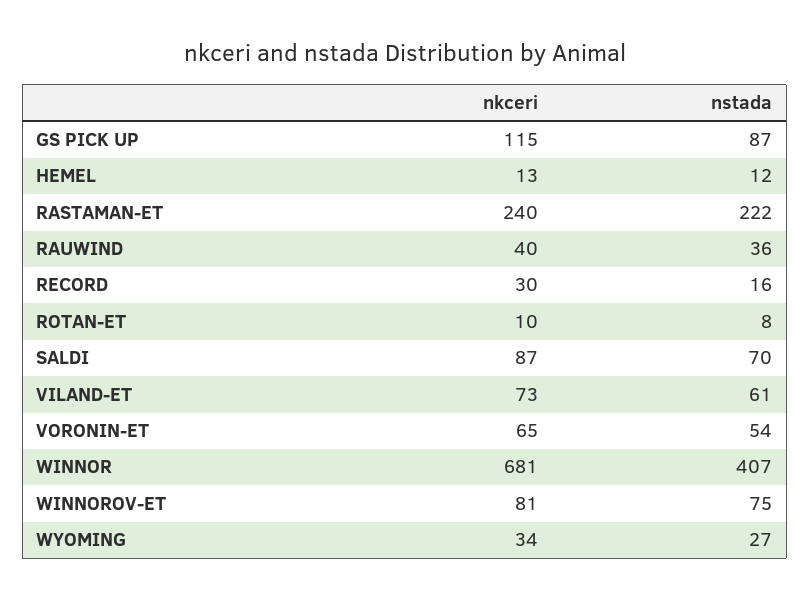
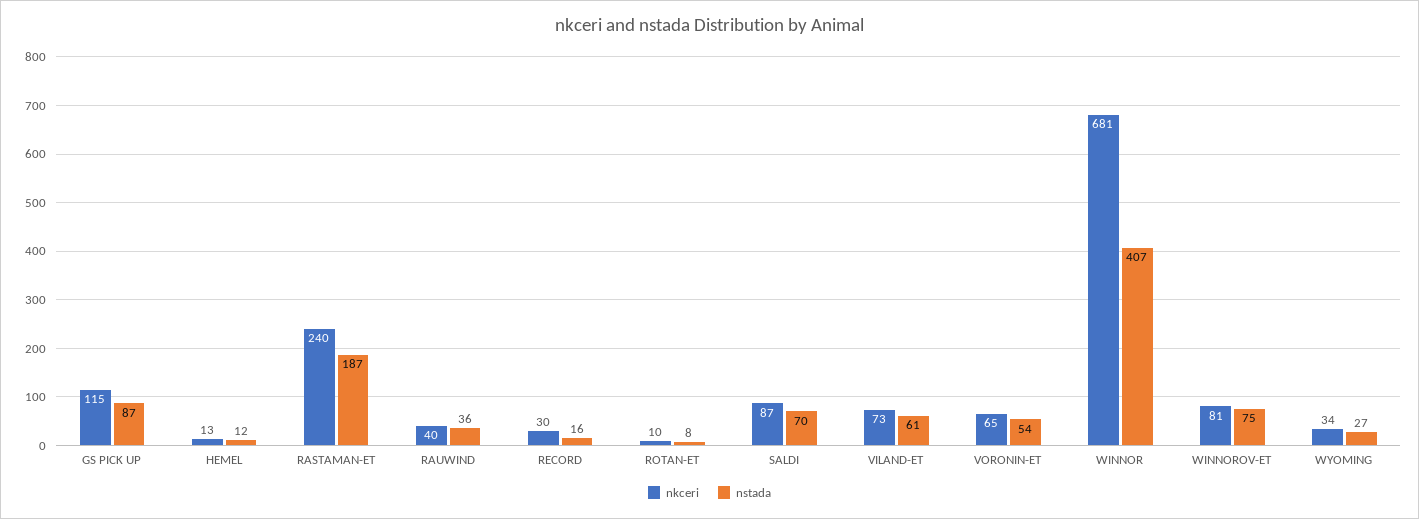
nstada, RASTAMAN-ET: 222 -> 187

